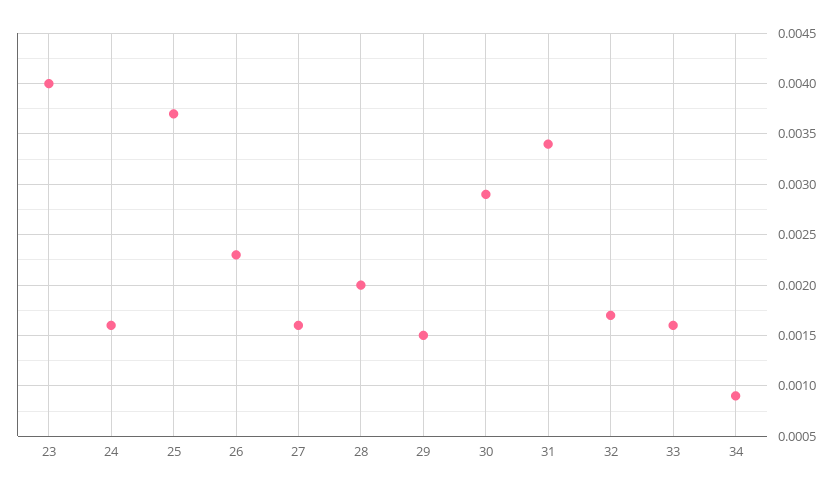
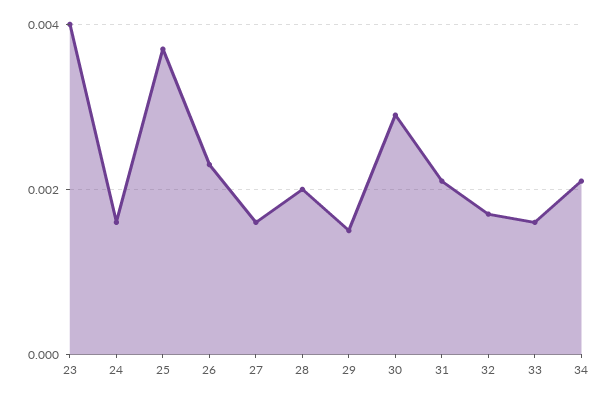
31: 0.0034 -> 0.002
34: 0.0009 -> 0.002

